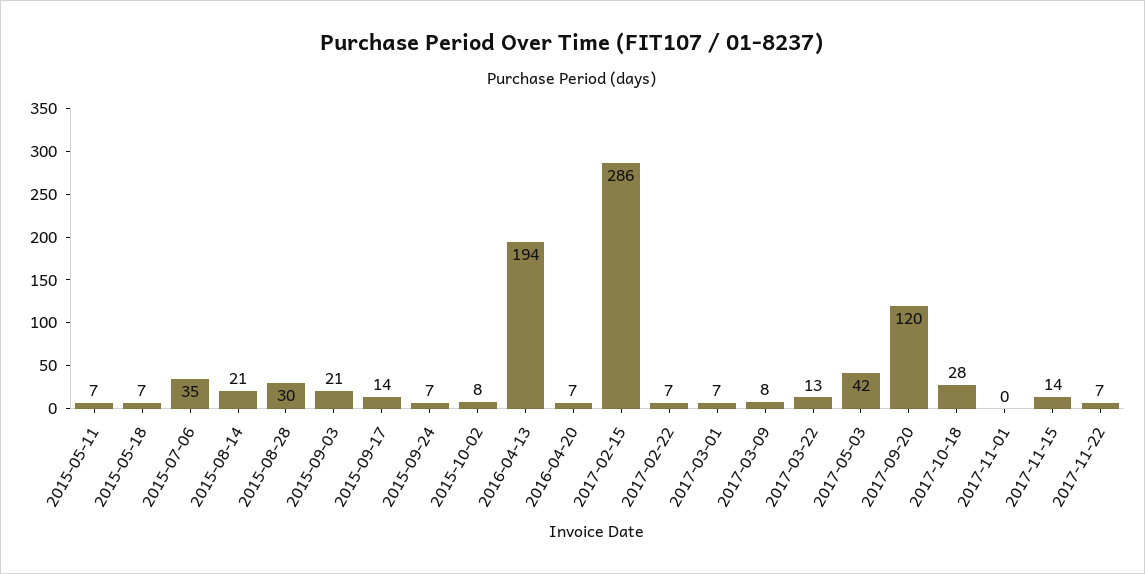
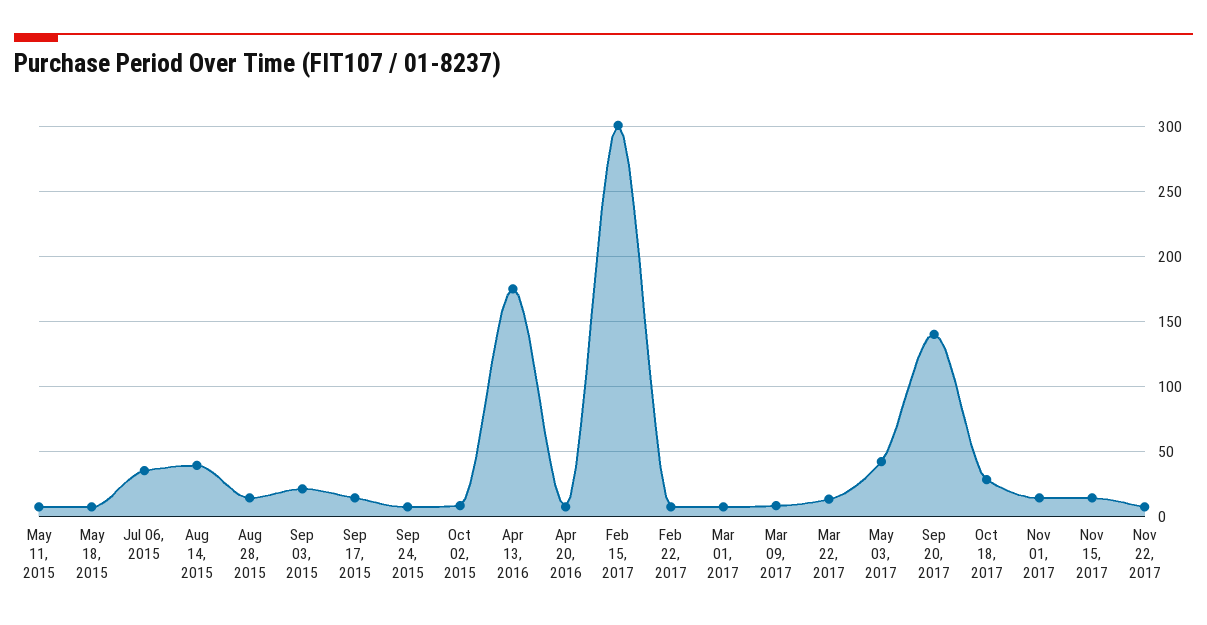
2015-08-14: 21 -> 40
2015-08-28: 30 -> 15
2016-04-13: 194 -> 175
2017-02-15: 286 -> 300
2017-09-20: 120 -> 140
2017-11-01: 0 -> 15

